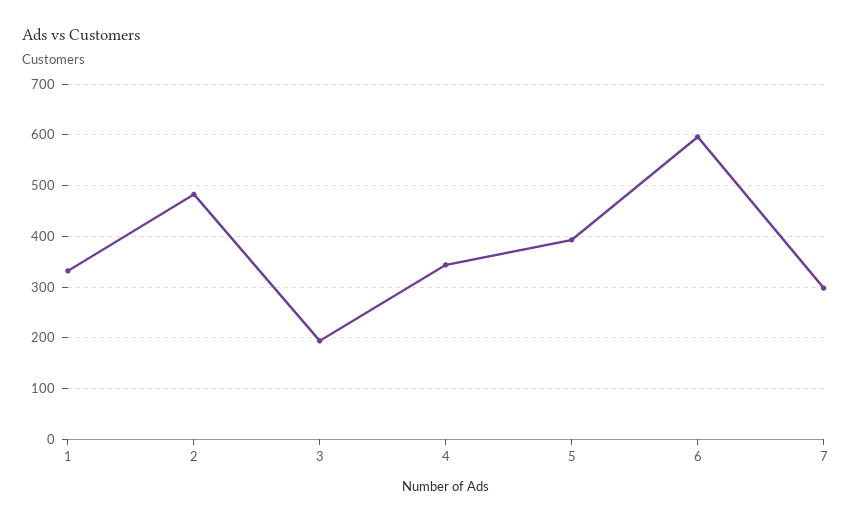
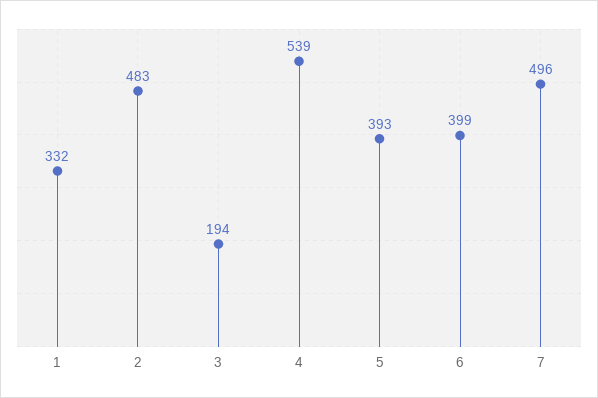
4: 340 -> 539
6: 600 -> 399
7: 300 -> 496

